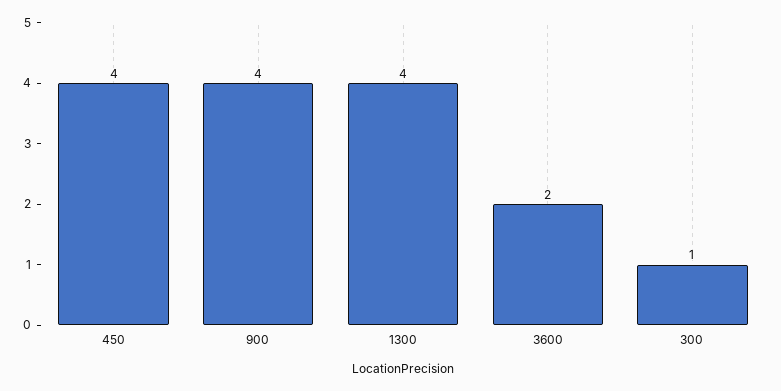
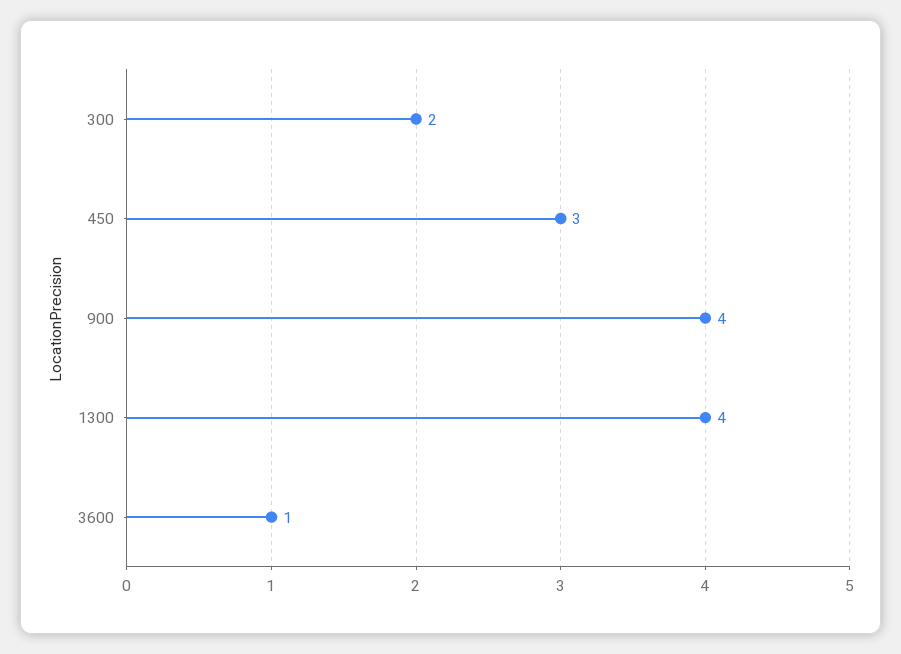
450: 4 -> 3
3600: 2 -> 1
300: 1 -> 2

